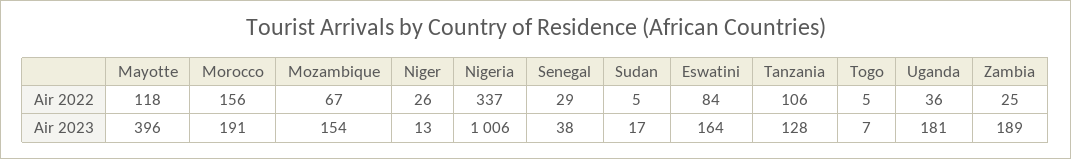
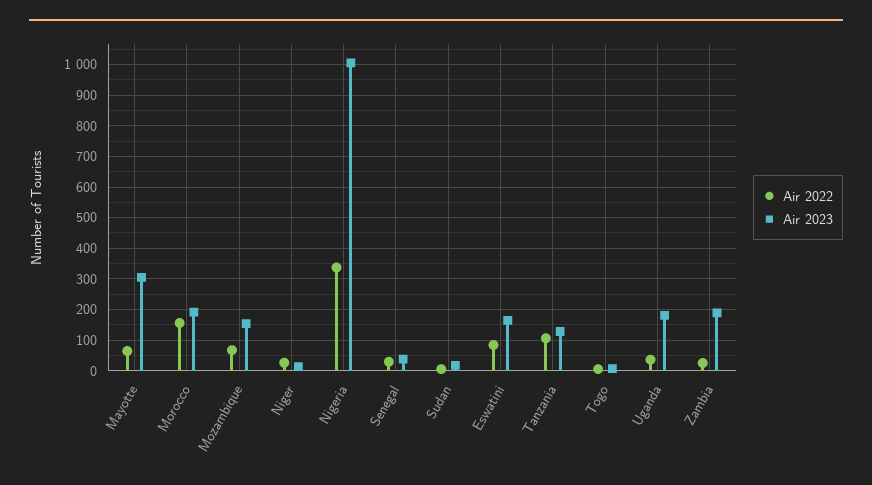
Air 2022, Mayotte: 118 -> 60
Air 2023, Mayotte: 396 -> 300

